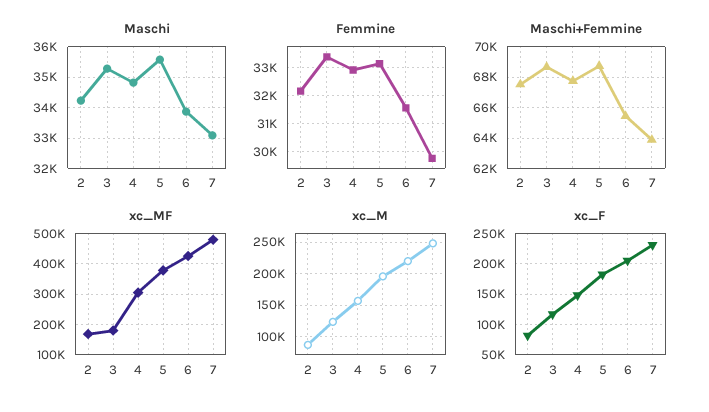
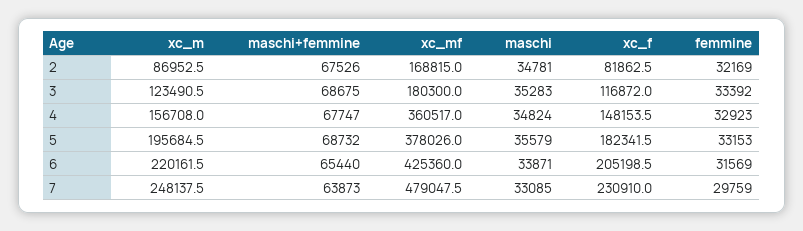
Maschi, 2: 34200 -> 34781
xc_MF, 4: 300000 -> 360517

